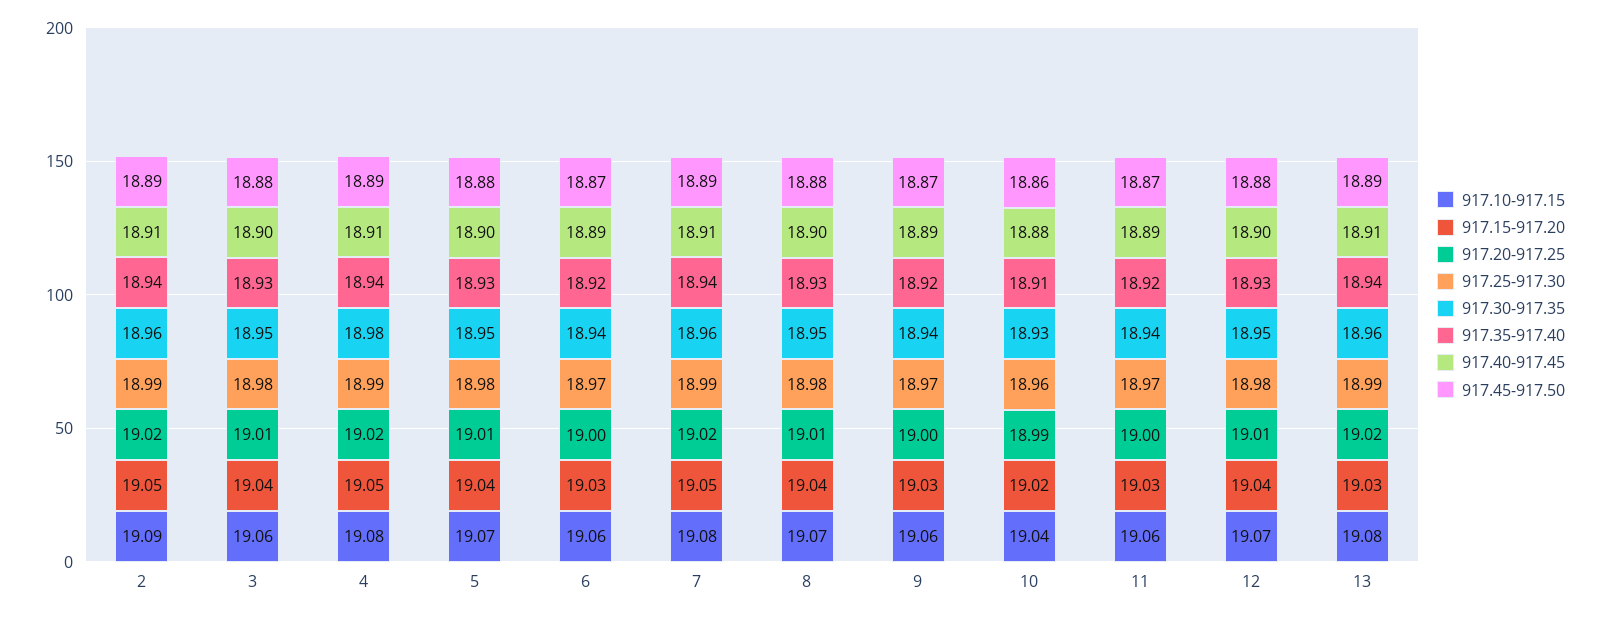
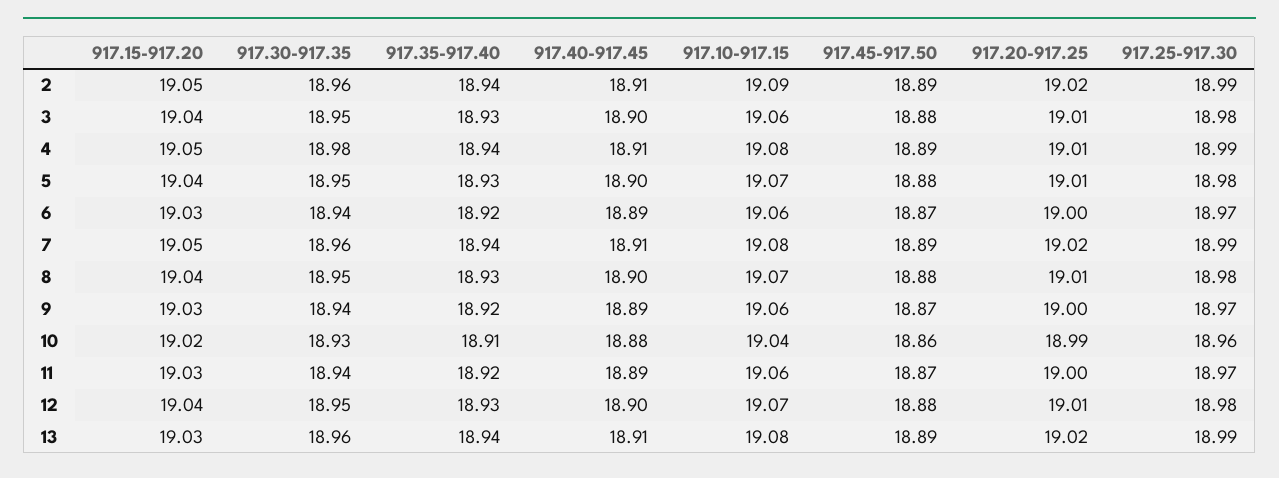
917.20-917.25, 4: 19.02 -> 19.01

